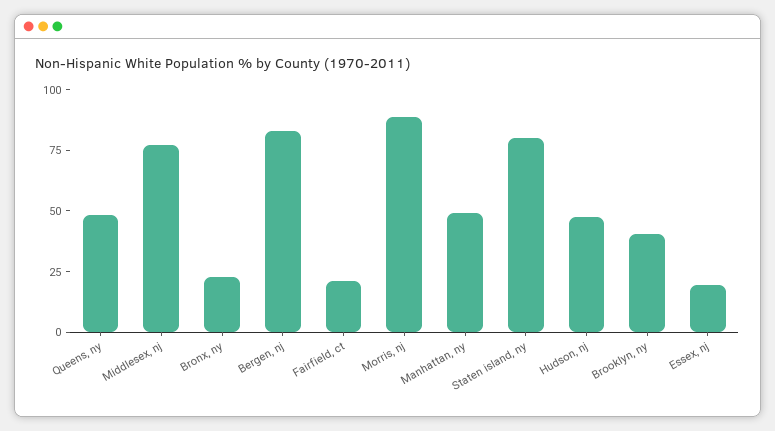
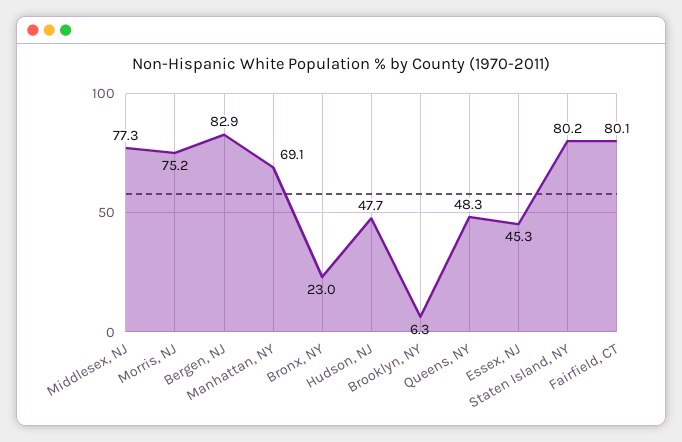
Fairfield, ct: 20 -> 80.1
Morris, nj: 90 -> 75.2
Manhattan, ny: 50 -> 69.1
Brooklyn, ny: 40 -> 6.3
Essex, nj: 20 -> 45.3

